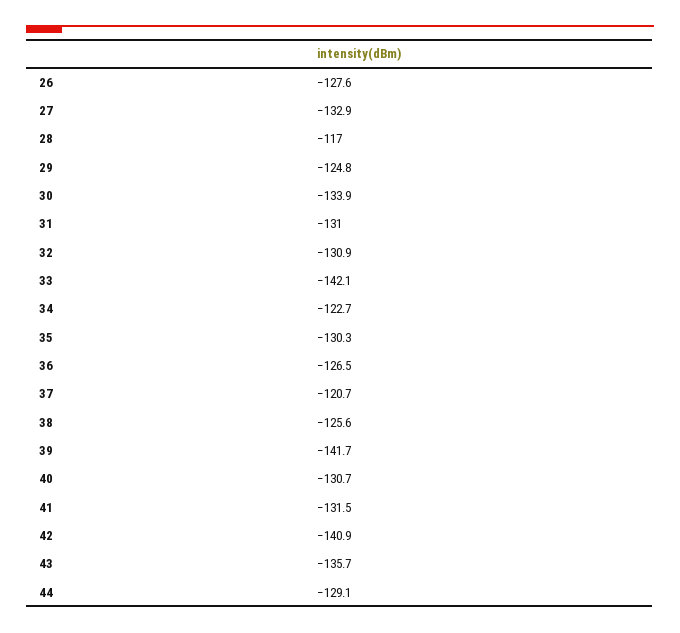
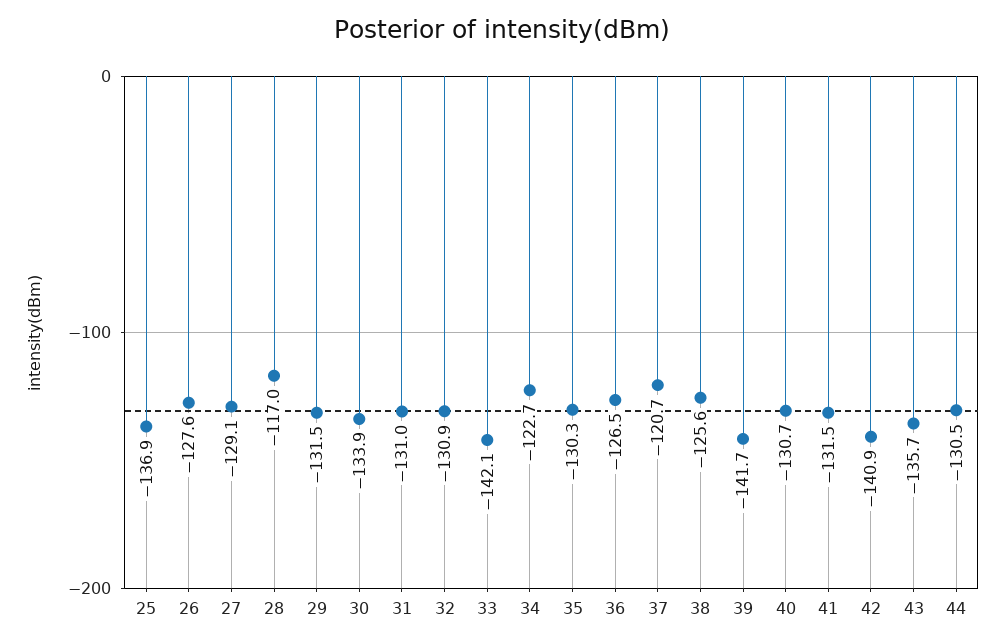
27: -132.9 -> -129.1
29: -124.8 -> -131.5
44: -129.1 -> -130.5
25: none -> -136.9

